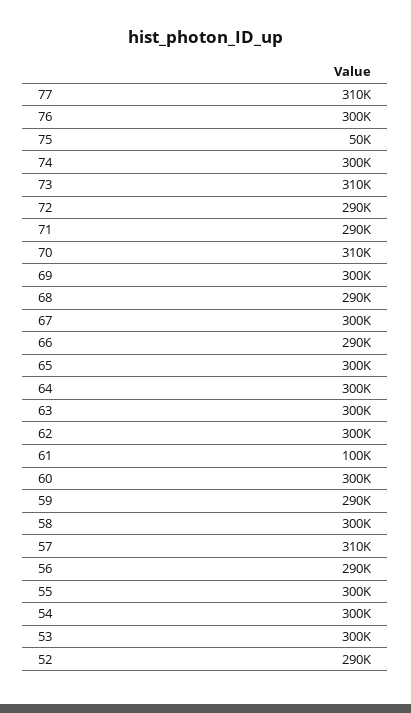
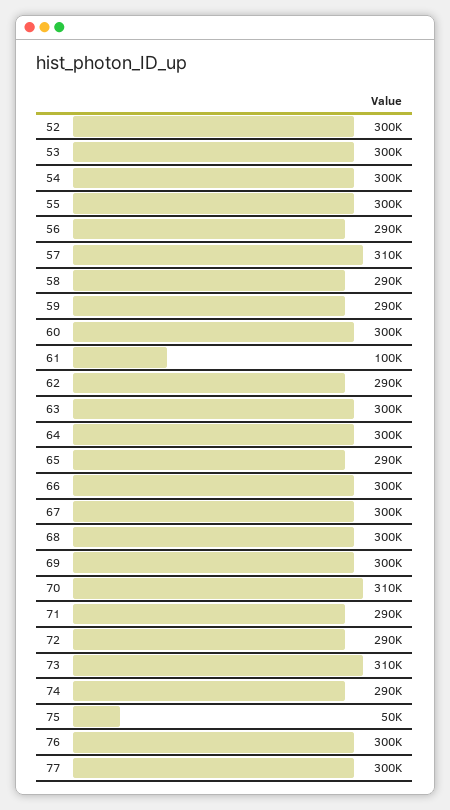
77: 310000 -> 300000
74: 300000 -> 290000
68: 290000 -> 300000
66: 290000 -> 300000
65: 300000 -> 290000
62: 300000 -> 290000
58: 300000 -> 290000
52: 290000 -> 300000

